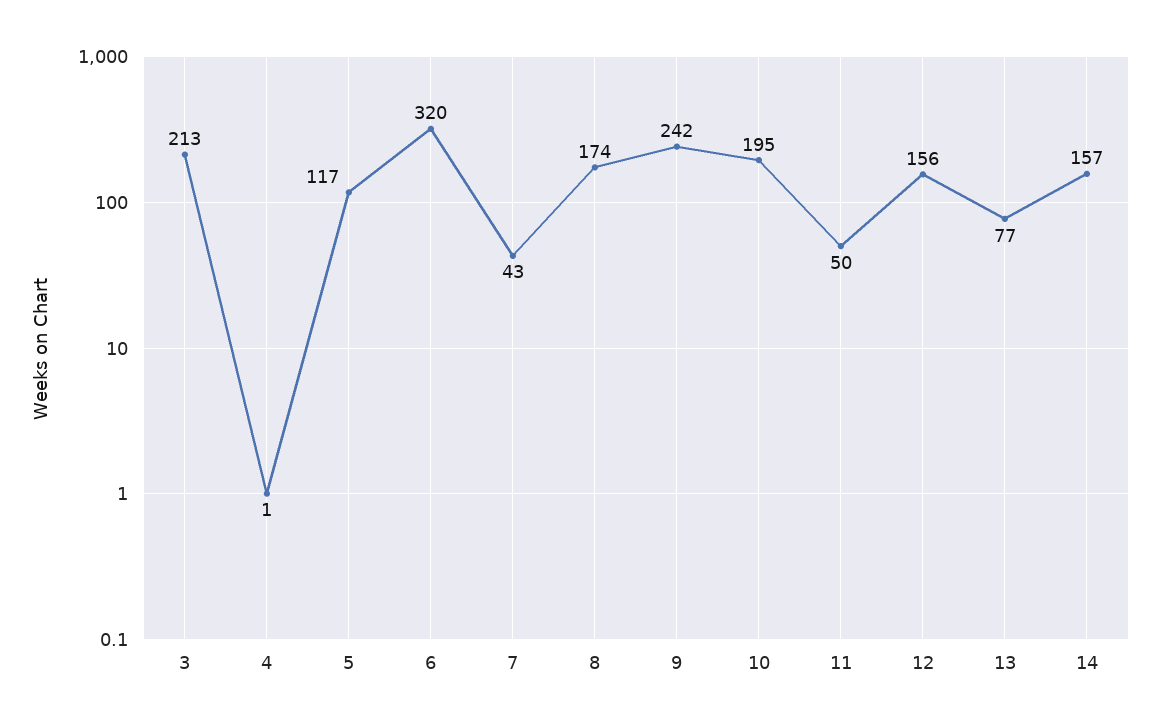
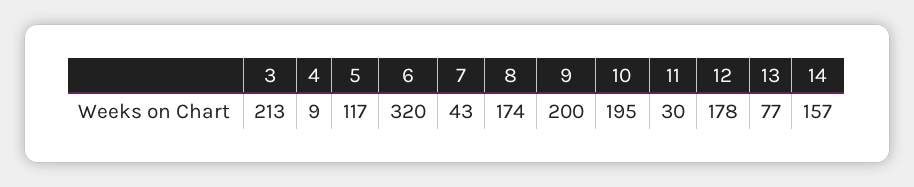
4: 1 -> 9
9: 242 -> 200
11: 50 -> 30
12: 156 -> 178

